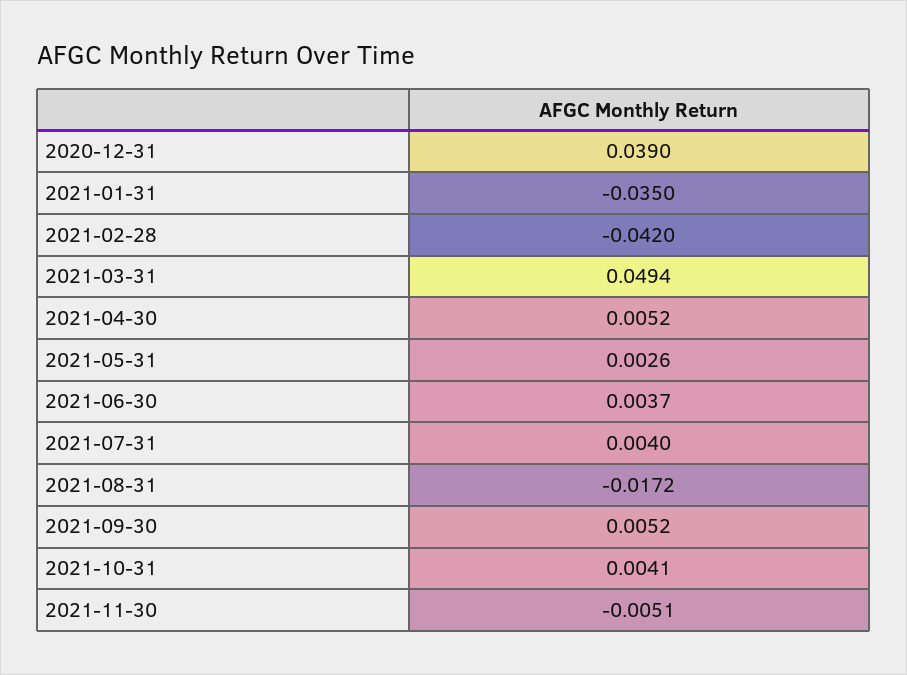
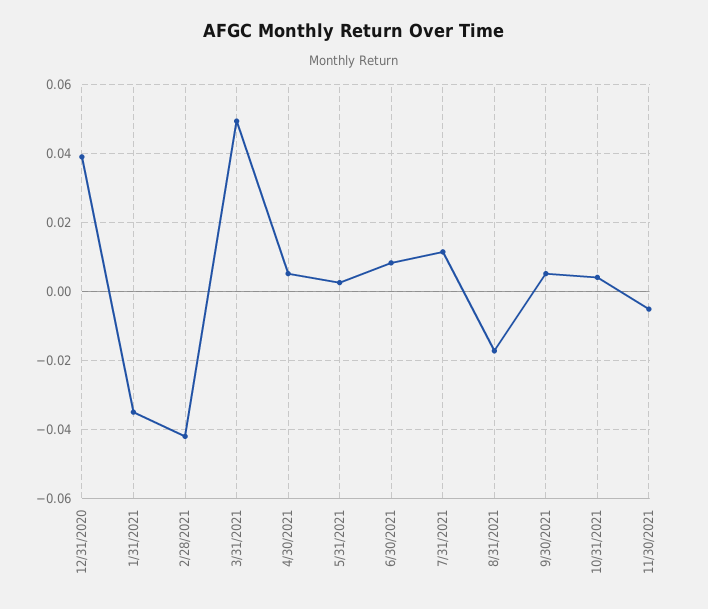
2021-06-30: 0.0037 -> 0.008
2021-07-31: 0.004 -> 0.012

